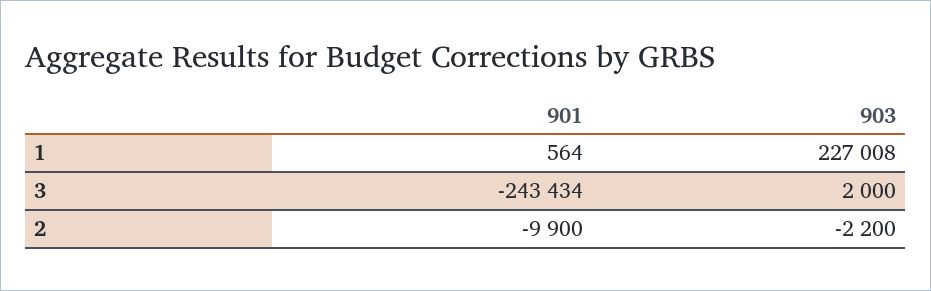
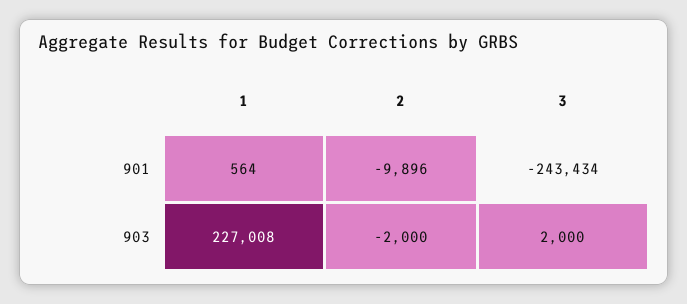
901, 2: -9900 -> -9896
903, 2: -2200 -> -2000

